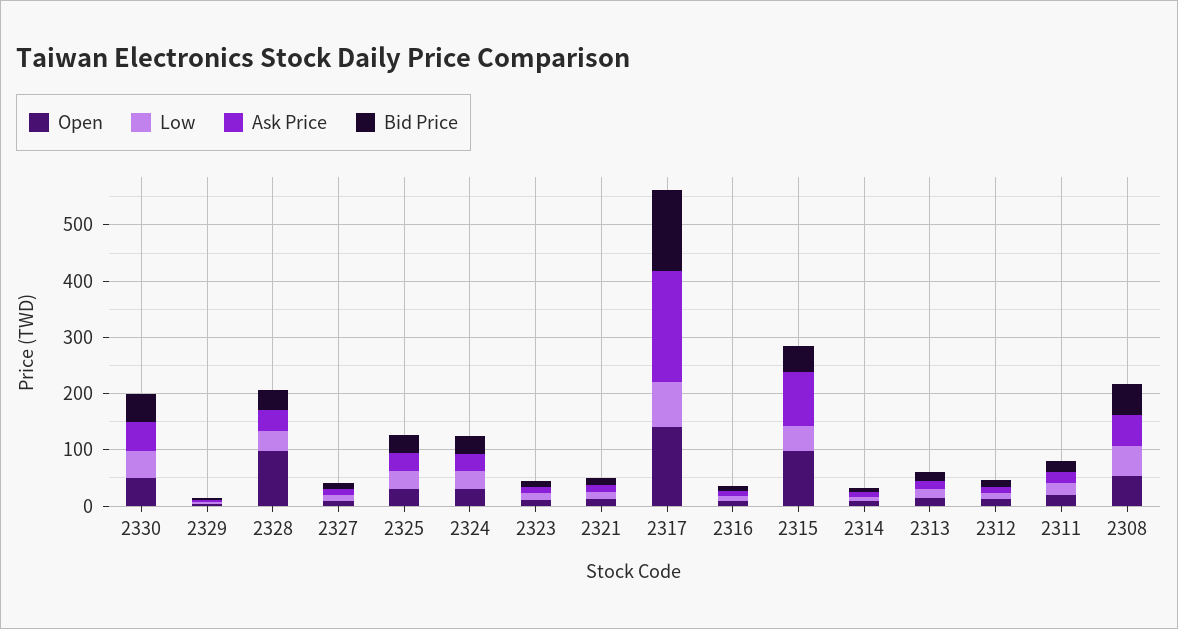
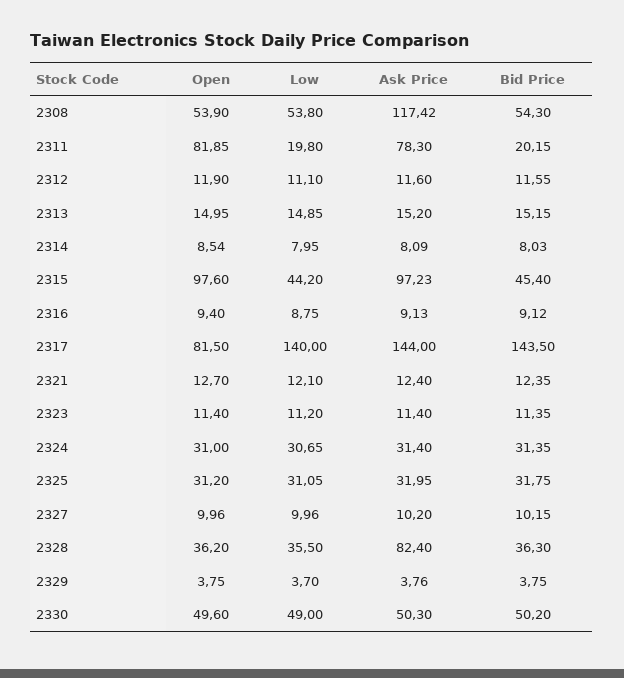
Open, 2328: 100 -> 36.2
Ask Price, 2328: 40 -> 82.4
Open, 2317: 140 -> 81.5
Low, 2317: 80 -> 140
Ask Price, 2317: 200 -> 144
Open, 2311: 20 -> 81.85
Ask Price, 2311: 20 -> 78.3
Ask Price, 2308: 60 -> 117.42

